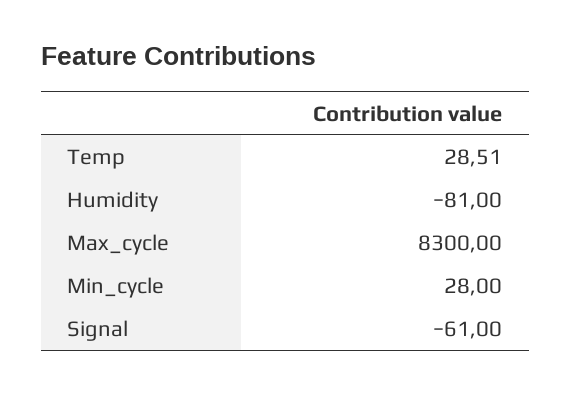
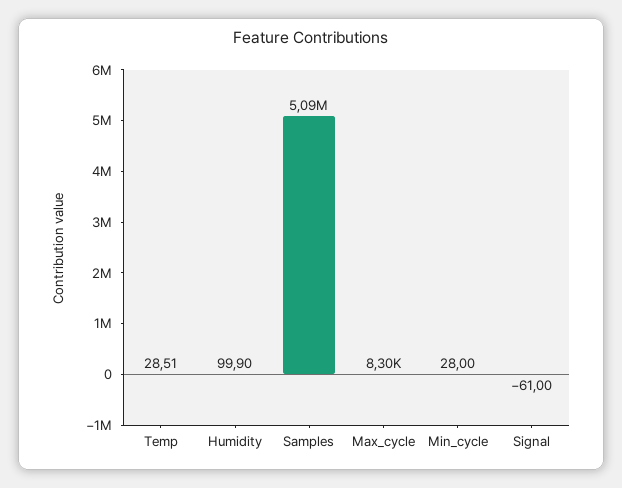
Humidity: -81 -> 99.9
Samples: none -> 5090000

